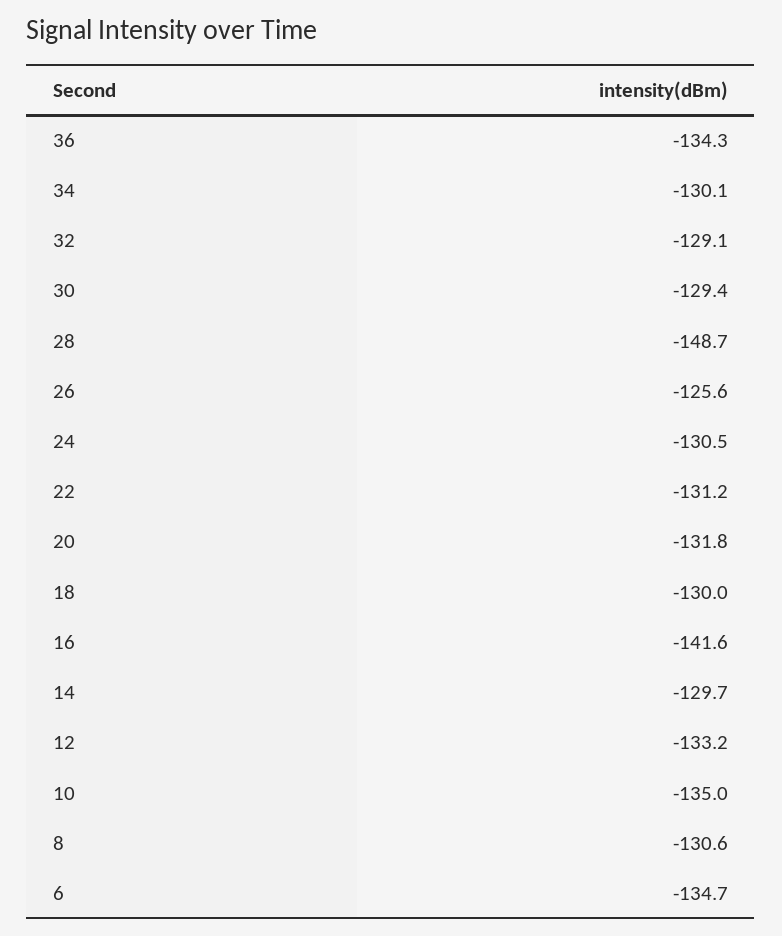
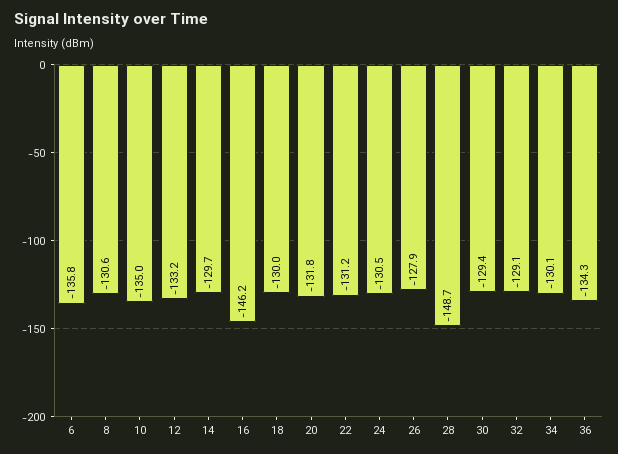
26: -125.6 -> -127.9
16: -141.6 -> -146.2
6: -134.7 -> -135.8

